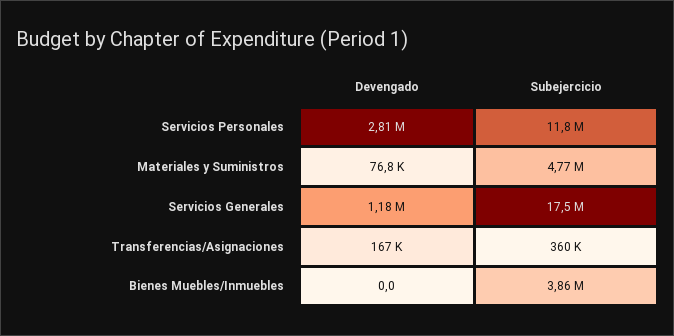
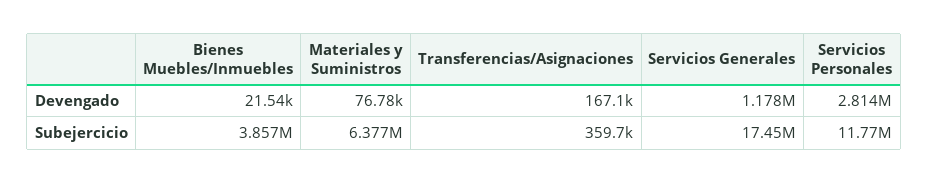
Subejercicio, Materiales y Suministros: 4770000 -> 6377000
Devengado, Bienes Muebles/Inmuebles: 0 -> 21540

